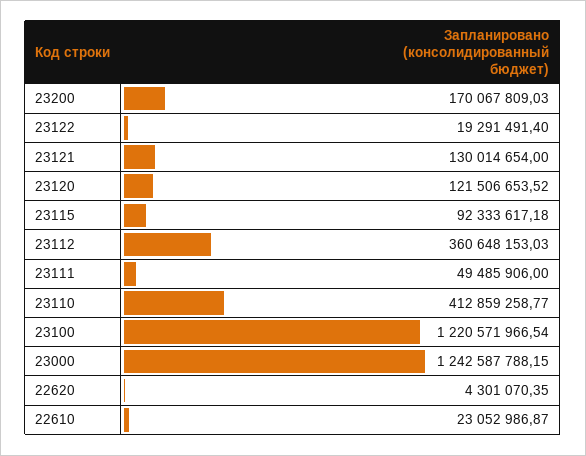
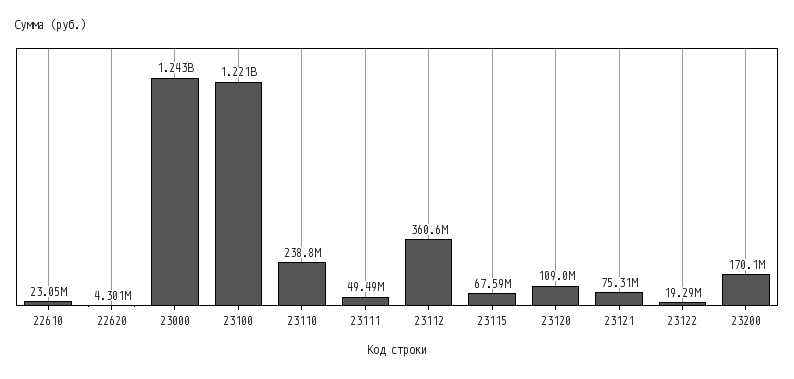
23121: 130014654 -> 75310000
23120: 121506653.52 -> 109000000
23115: 92333617.18 -> 67590000
23110: 412859258.77 -> 238800000

